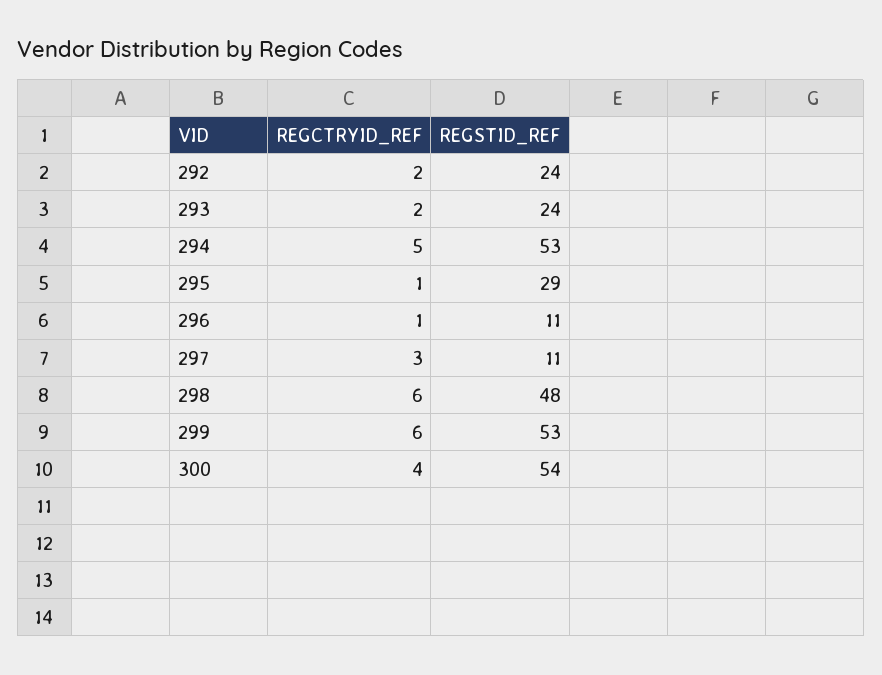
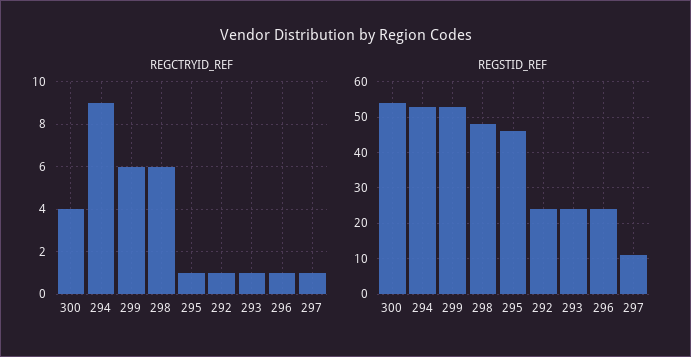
REGCTRYID_REF, 292: 2 -> 1
REGCTRYID_REF, 293: 2 -> 1
REGCTRYID_REF, 294: 5 -> 9
REGSTID_REF, 295: 29 -> 45
REGSTID_REF, 296: 11 -> 25
REGCTRYID_REF, 297: 3 -> 1

